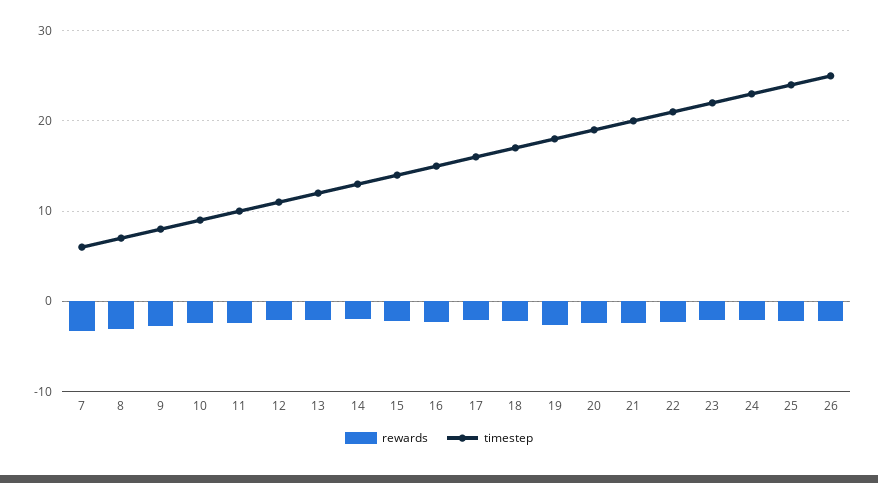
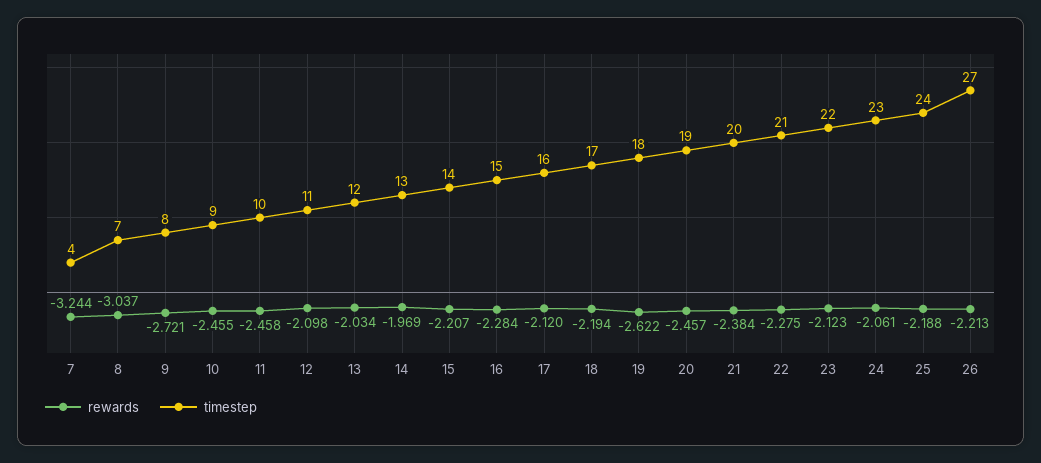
timestep, 7: 6 -> 4
timestep, 26: 25 -> 27

